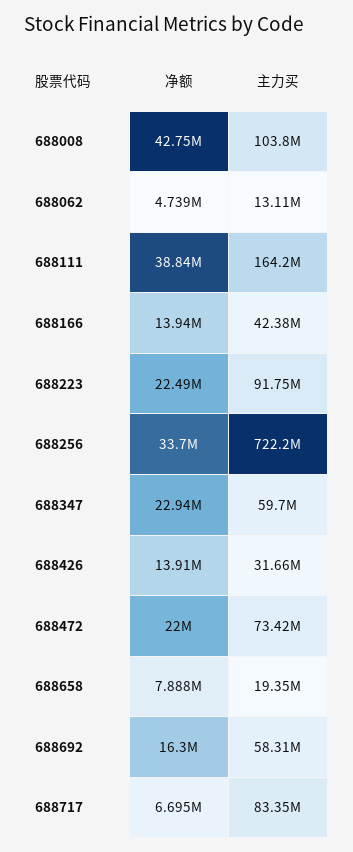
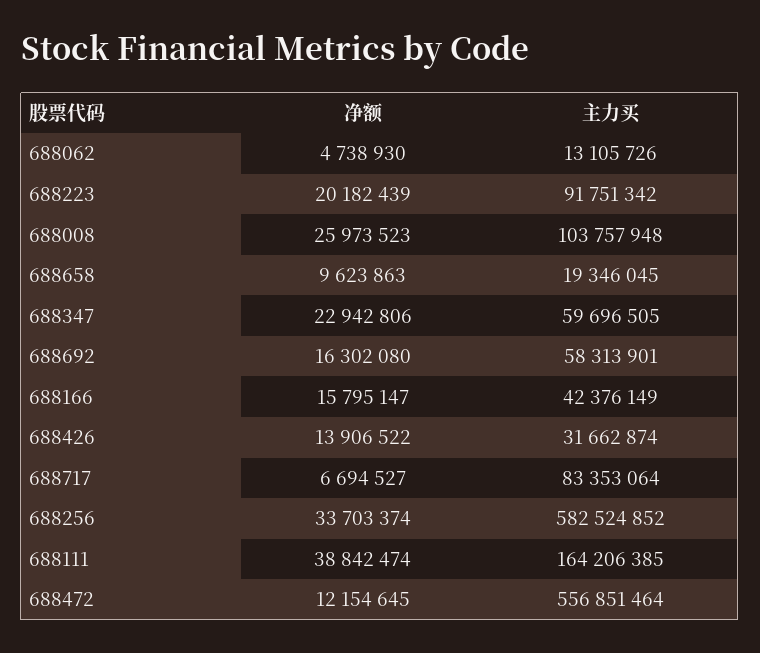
净额, 688008: 42750000 -> 25973523
净额, 688166: 13940000 -> 15795147
净额, 688223: 22490000 -> 20182439
主力买, 688256: 722200000 -> 582524852
净额, 688472: 22000000 -> 12154645
主力买, 688472: 73420000 -> 556851464
净额, 688658: 7888000 -> 9623863

